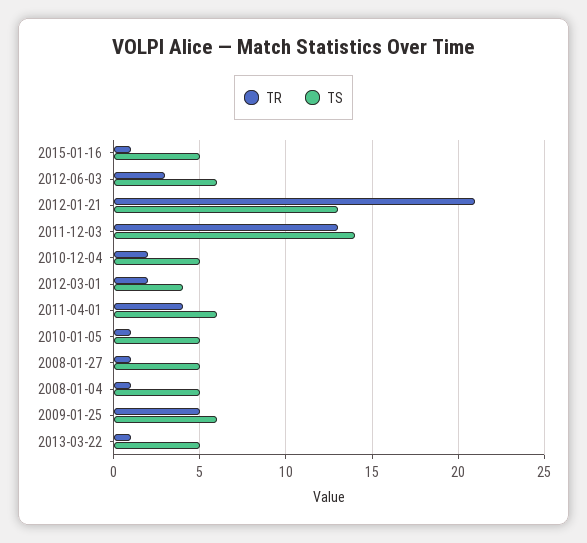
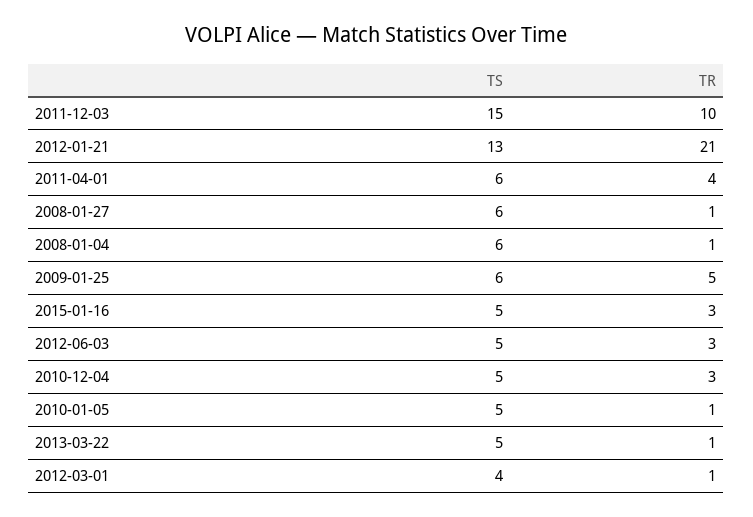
TR, 2015-01-16: 1 -> 3
TS, 2012-06-03: 6 -> 5
TR, 2011-12-03: 13 -> 10
TS, 2011-12-03: 14 -> 15
TR, 2010-12-04: 2 -> 3
TR, 2012-03-01: 2 -> 1
TS, 2008-01-27: 5 -> 6
TS, 2008-01-04: 5 -> 6

